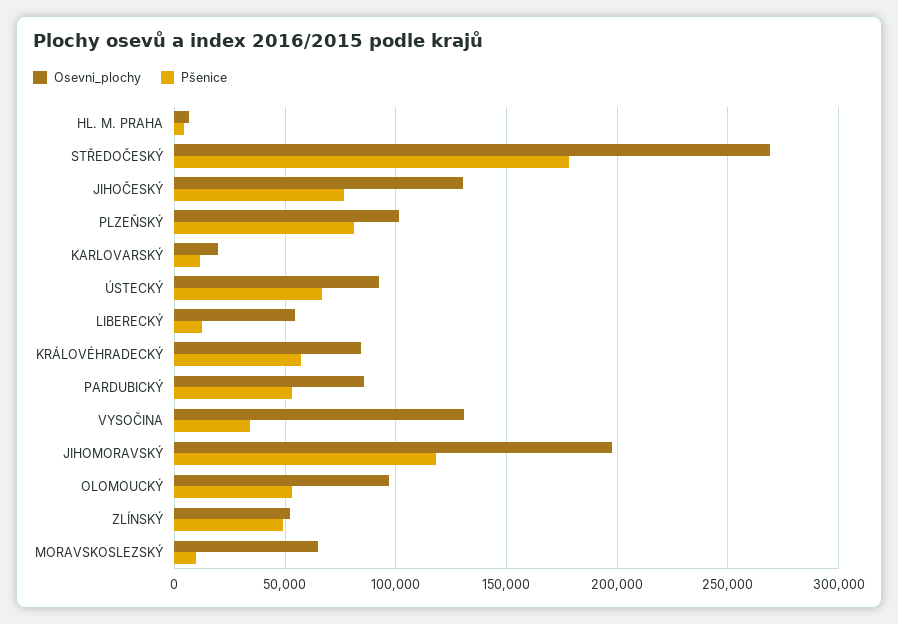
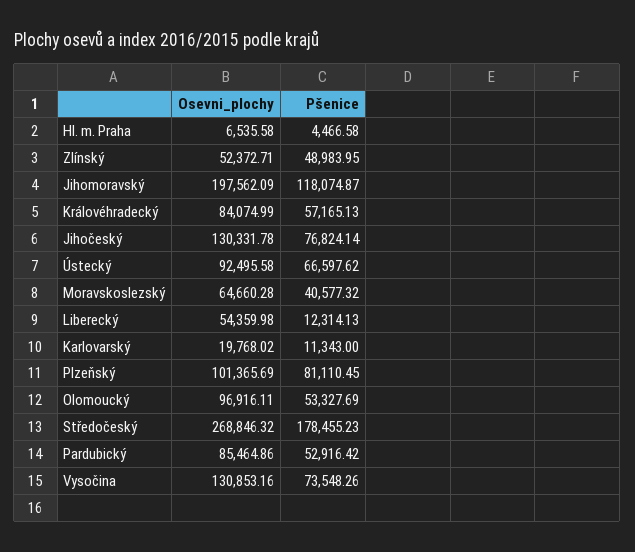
Pšenice, VYSOČINA: 35000 -> 73548.26
Pšenice, MORAVSKOSLEZSKÝ: 10000 -> 40577.32

